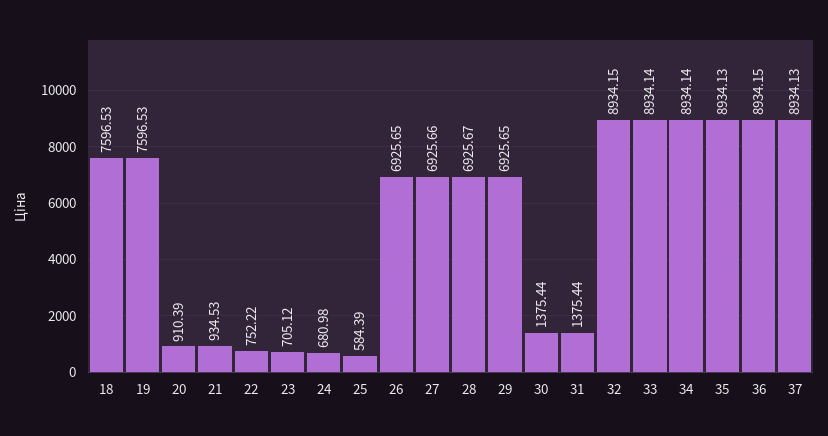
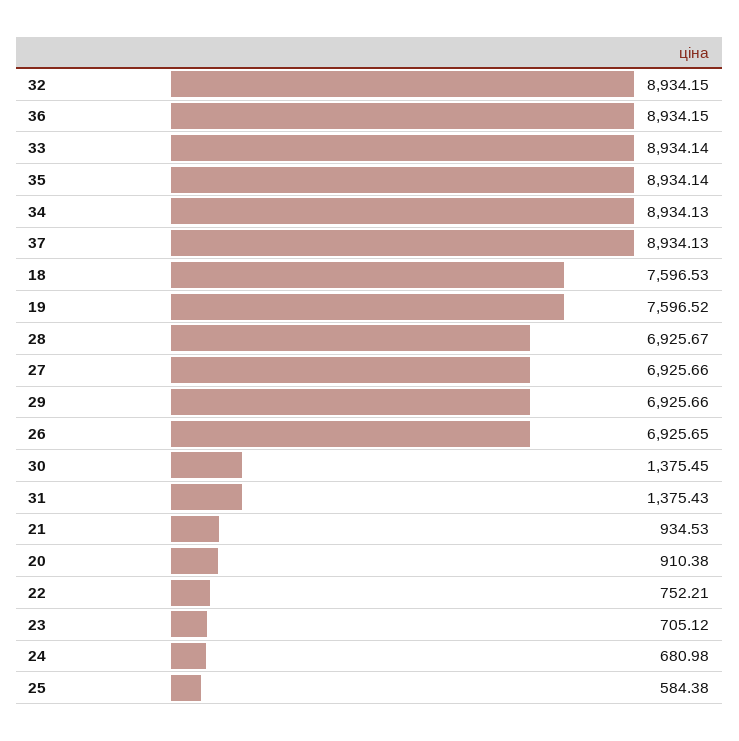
19: 7596.53 -> 7596.52
20: 910.39 -> 910.38
22: 752.22 -> 752.21
25: 584.39 -> 584.38
29: 6925.65 -> 6925.66
30: 1375.44 -> 1375.45
31: 1375.44 -> 1375.43
34: 8934.14 -> 8934.13
35: 8934.13 -> 8934.14

